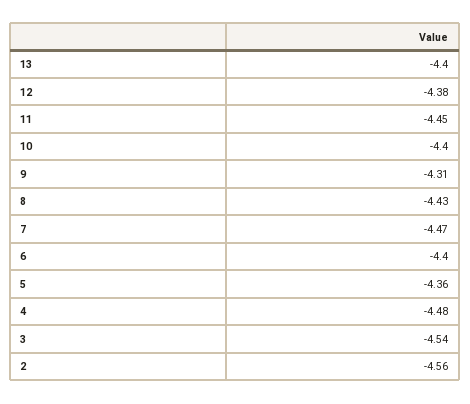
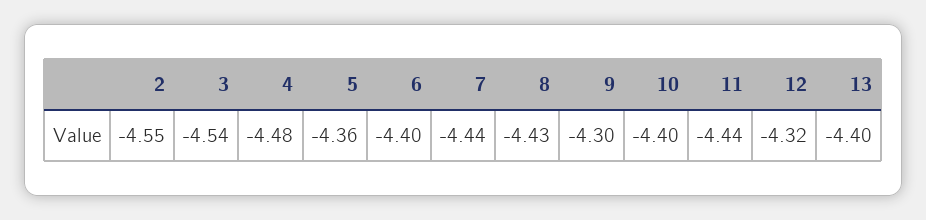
12: -4.38 -> -4.32
11: -4.45 -> -4.44
9: -4.31 -> -4.3
7: -4.47 -> -4.44
2: -4.56 -> -4.55

